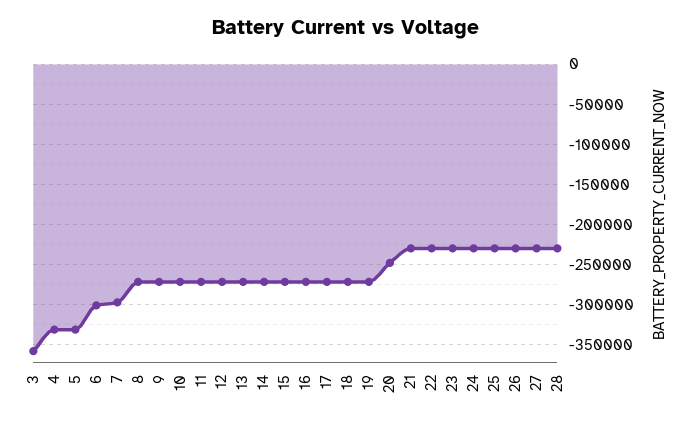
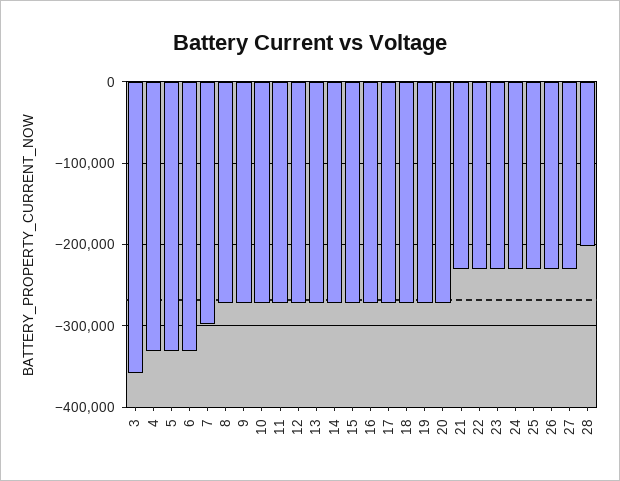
6: -300000 -> -330000
20: -250000 -> -270000
28: -230000 -> -200000

